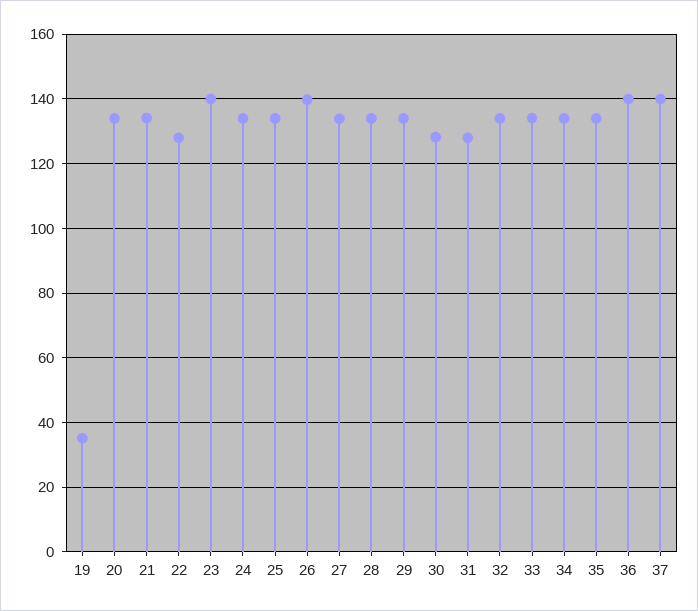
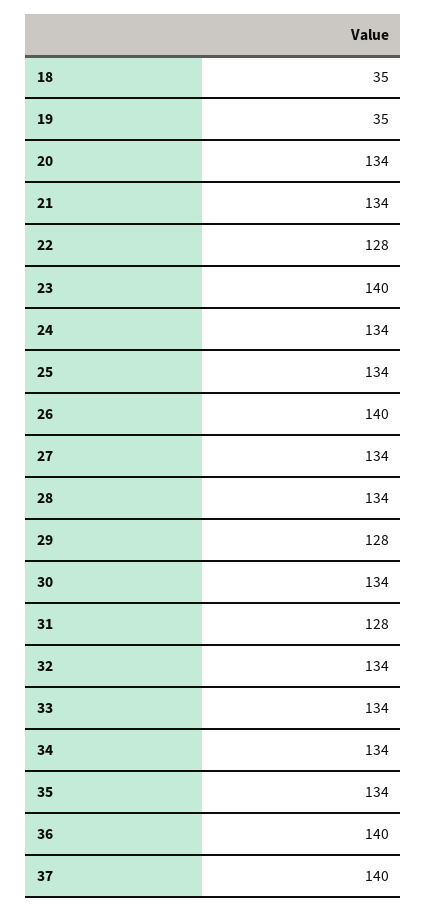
29: 134 -> 128
30: 128 -> 134
18: none -> 35

